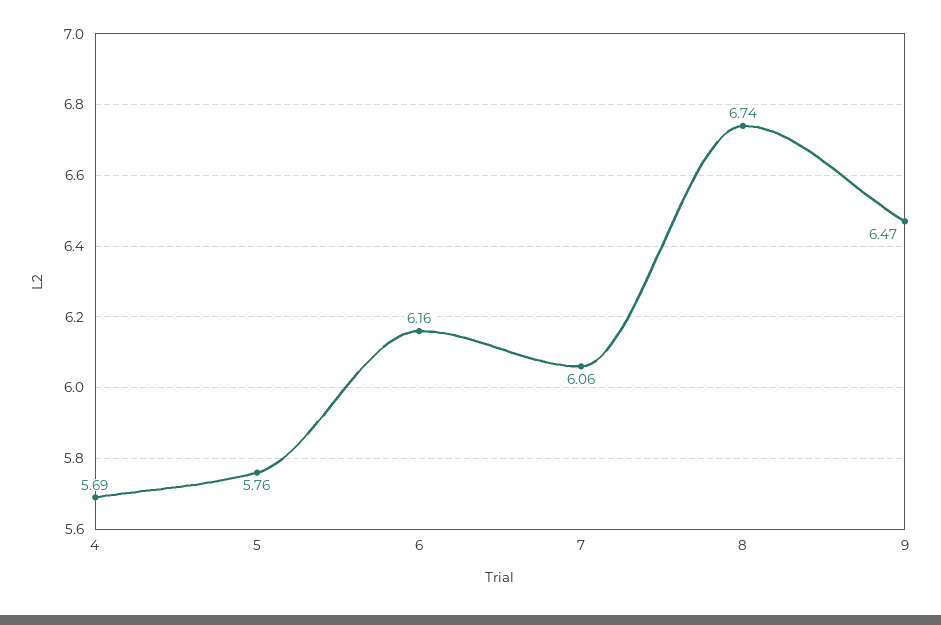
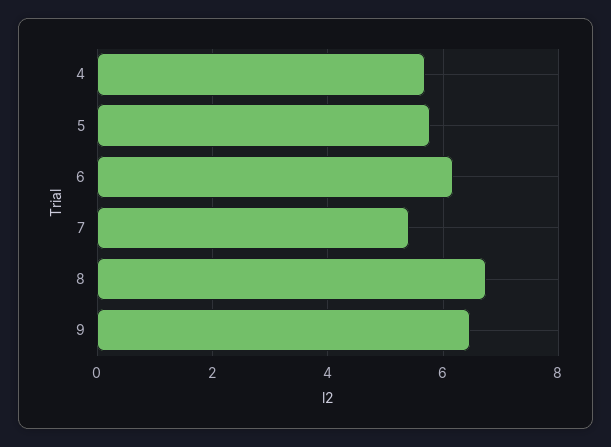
7: 6.06 -> 5.4

